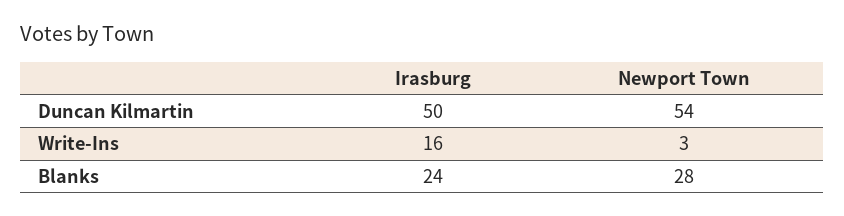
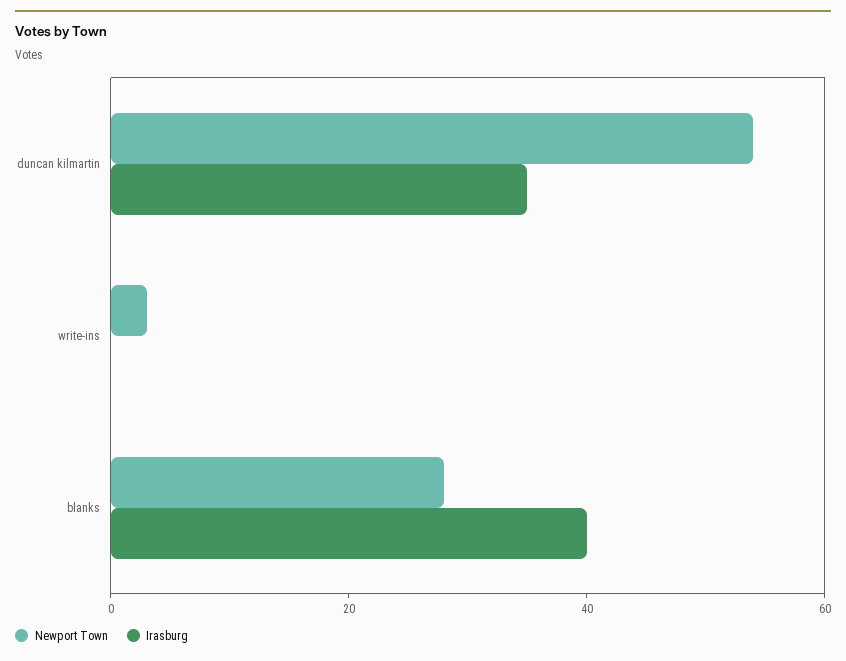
Irasburg, Duncan Kilmartin: 50 -> 35
Irasburg, Write-Ins: 16 -> 0
Irasburg, Blanks: 24 -> 40

